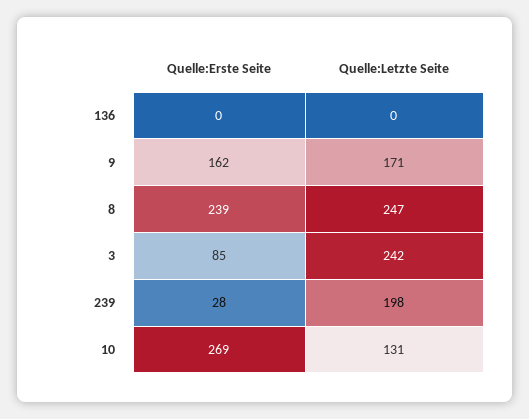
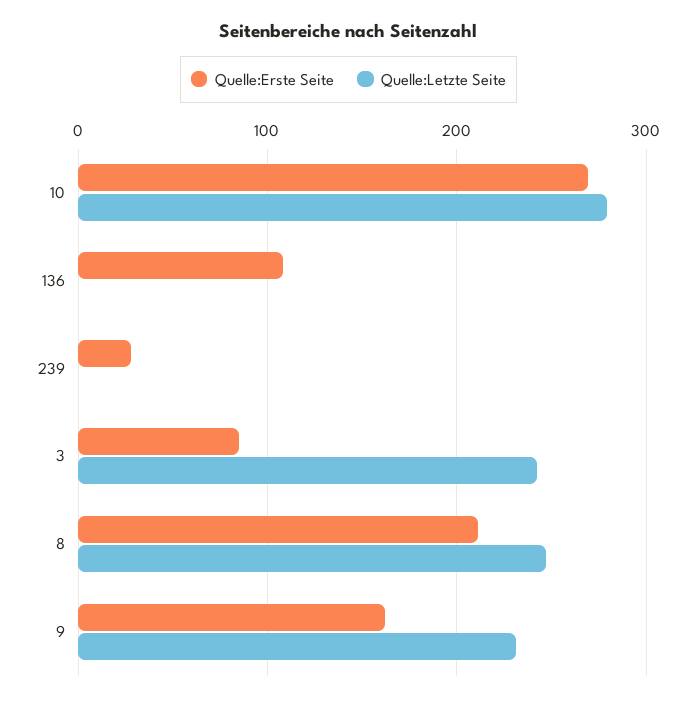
Quelle:Erste Seite, 136: 0 -> 110
Quelle:Letzte Seite, 9: 171 -> 230
Quelle:Erste Seite, 8: 239 -> 210
Quelle:Letzte Seite, 239: 198 -> 0
Quelle:Letzte Seite, 10: 131 -> 280

